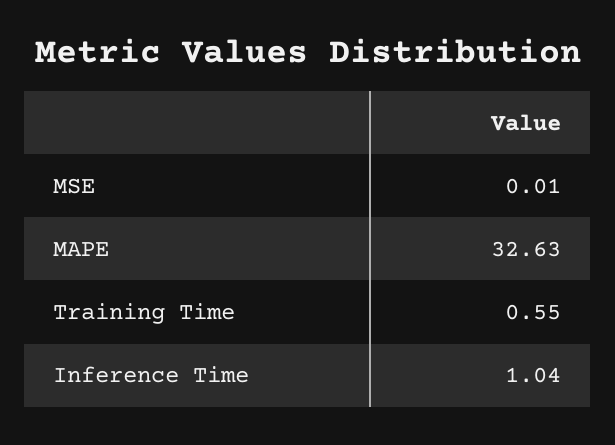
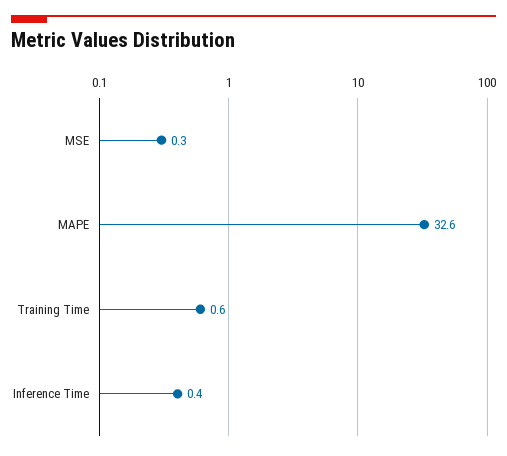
MSE: 0.01 -> 0.3
Inference Time: 1.04 -> 0.4

